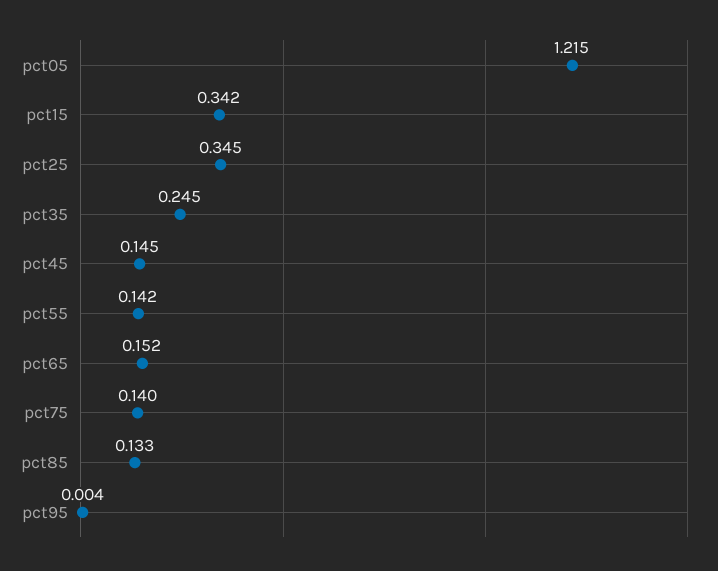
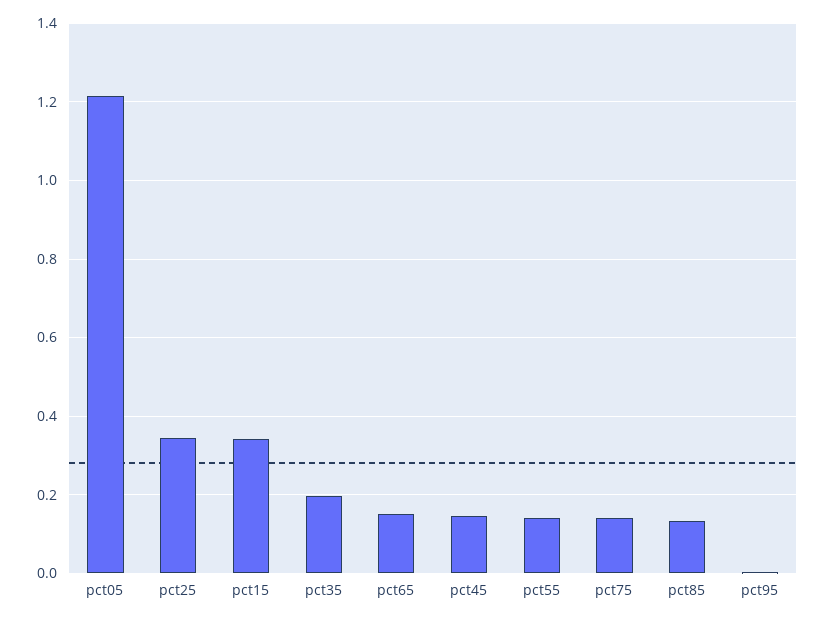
pct35: 0.245 -> 0.2

